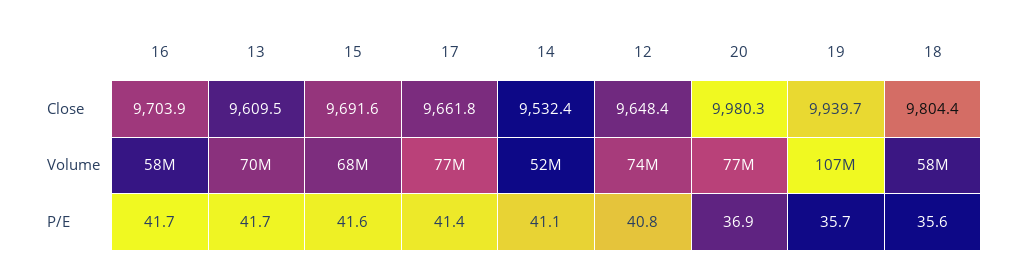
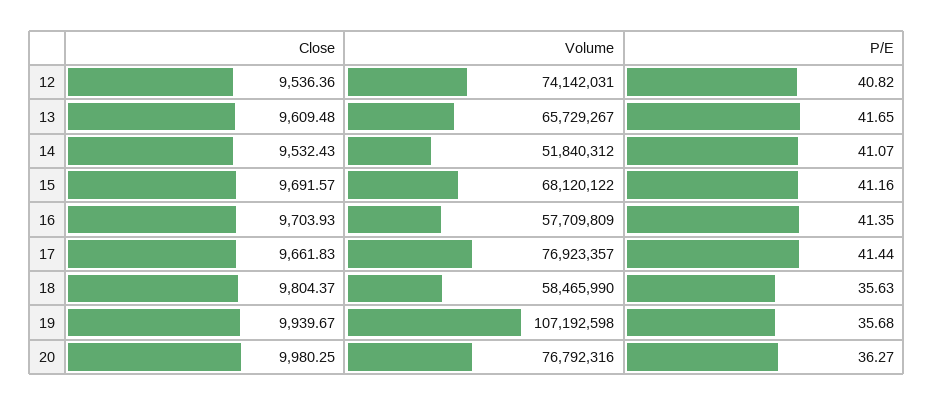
12, Close: 9648.4 -> 9536.36
13, Volume: 70000000 -> 65729267
16, P/E: 41.7 -> 41.35
15, P/E: 41.6 -> 41.16
20, P/E: 36.9 -> 36.27

